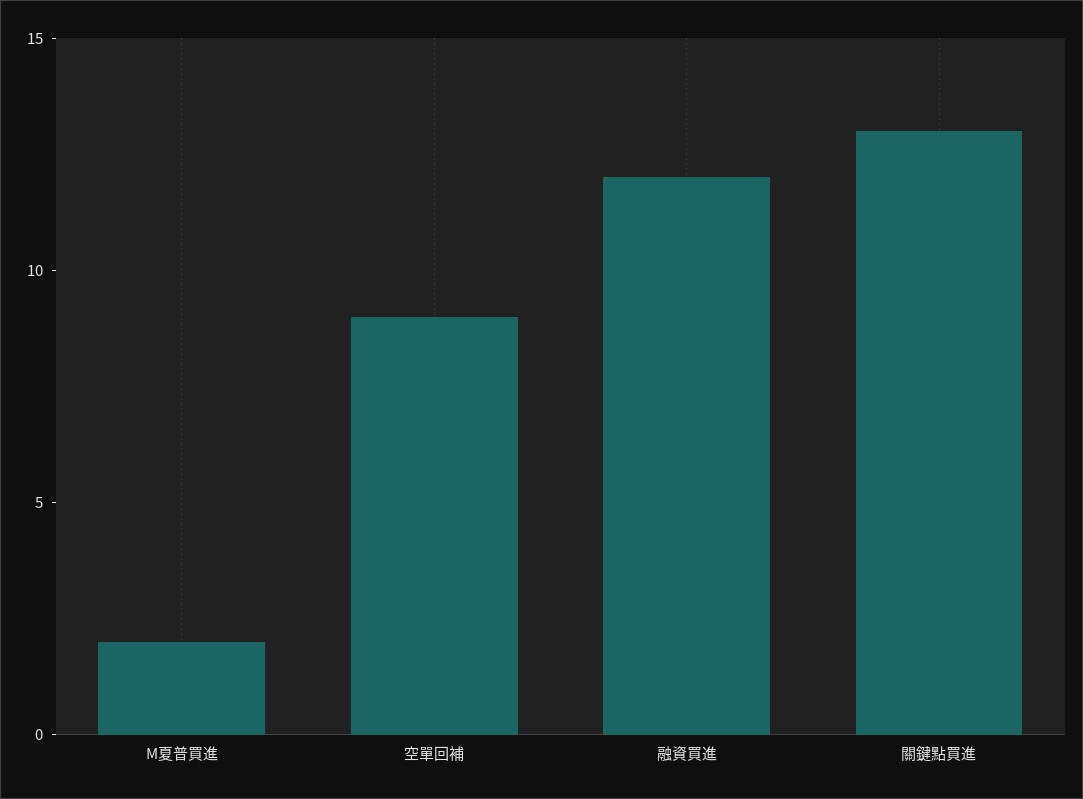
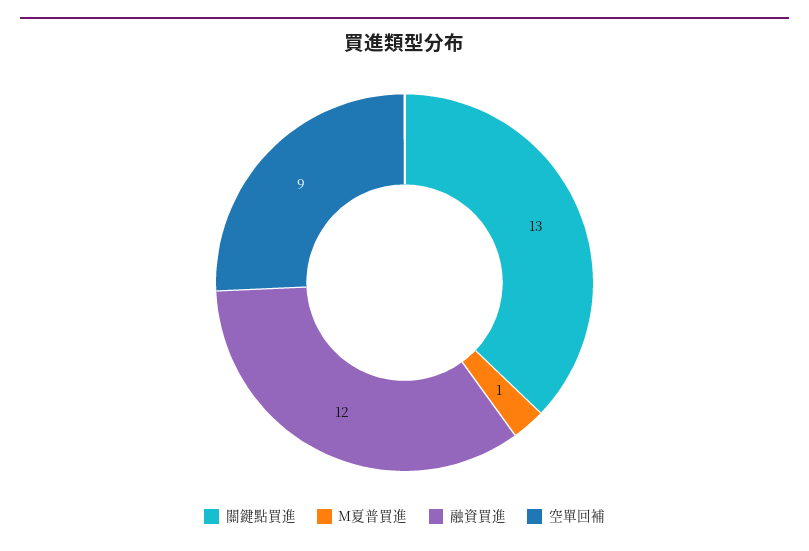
M夏普買進: 2 -> 1

